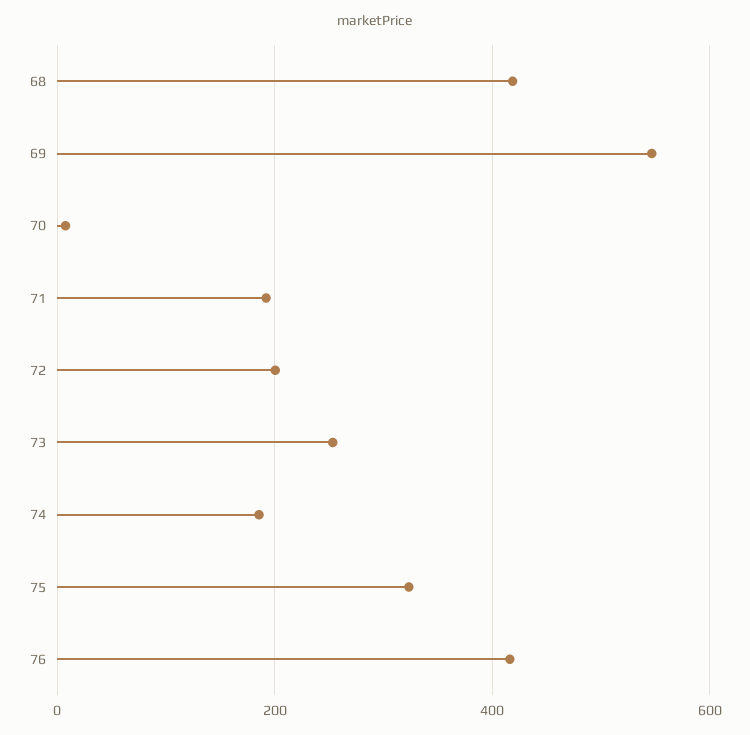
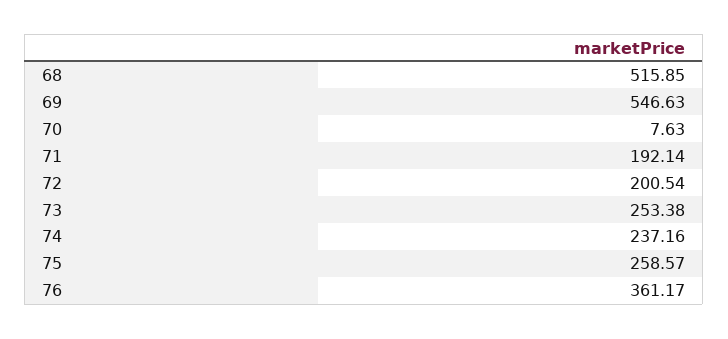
68: 420 -> 515.85
74: 180 -> 237.16
75: 320 -> 258.57
76: 420 -> 361.17

